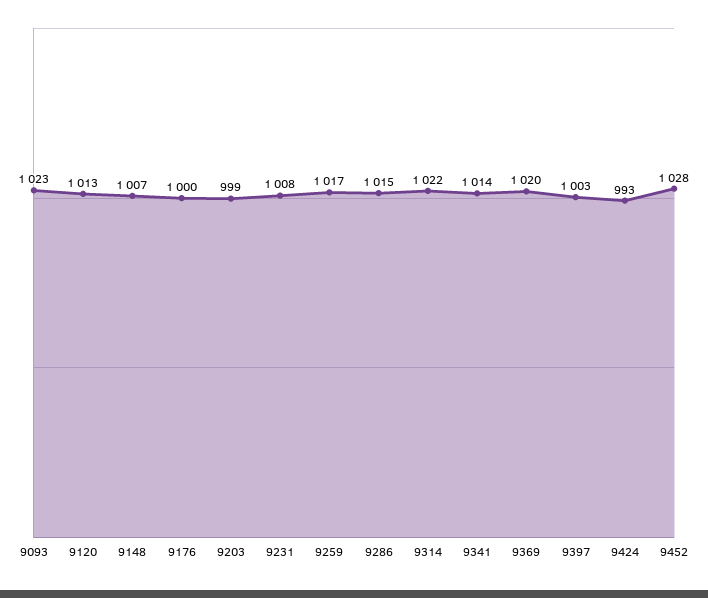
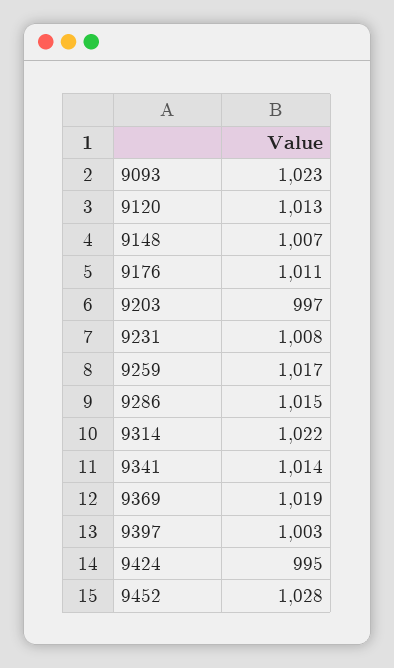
9176: 1000 -> 1011
9203: 999 -> 997
9369: 1020 -> 1019
9424: 993 -> 995

